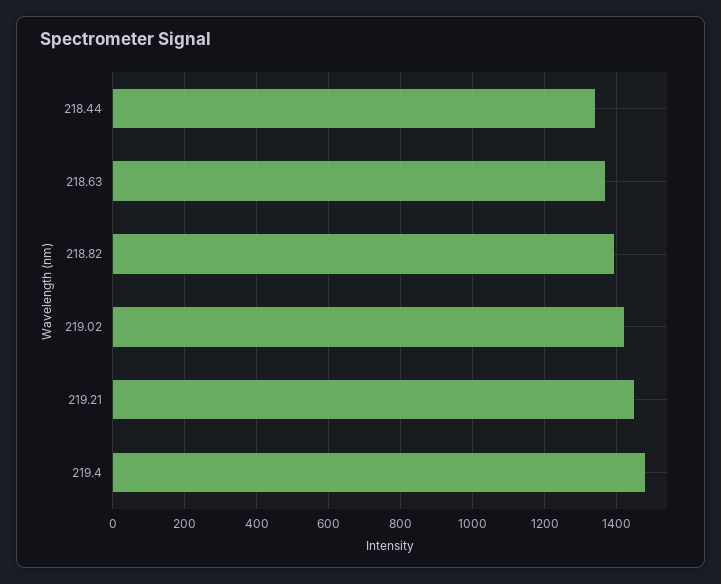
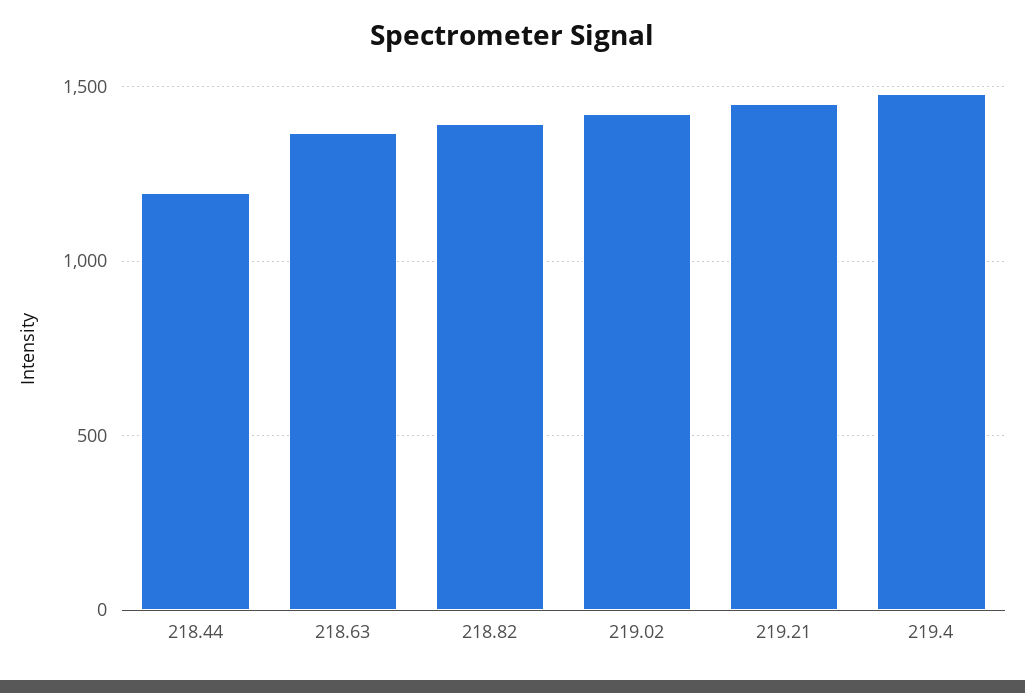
218.44: 1340 -> 1200

